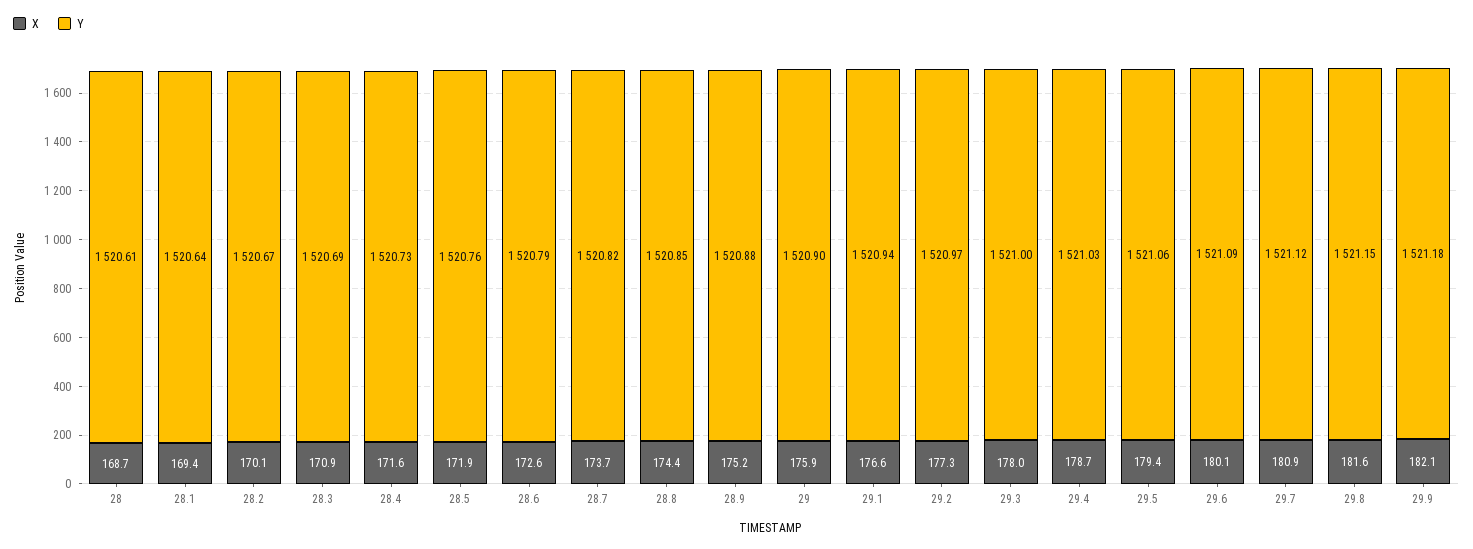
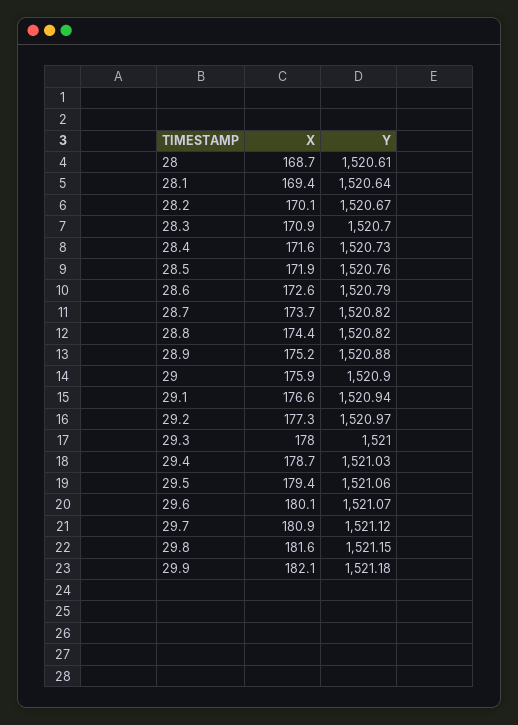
Y, 28.3: 1520.69 -> 1520.7
Y, 28.8: 1520.85 -> 1520.82
Y, 29.6: 1521.09 -> 1521.07

